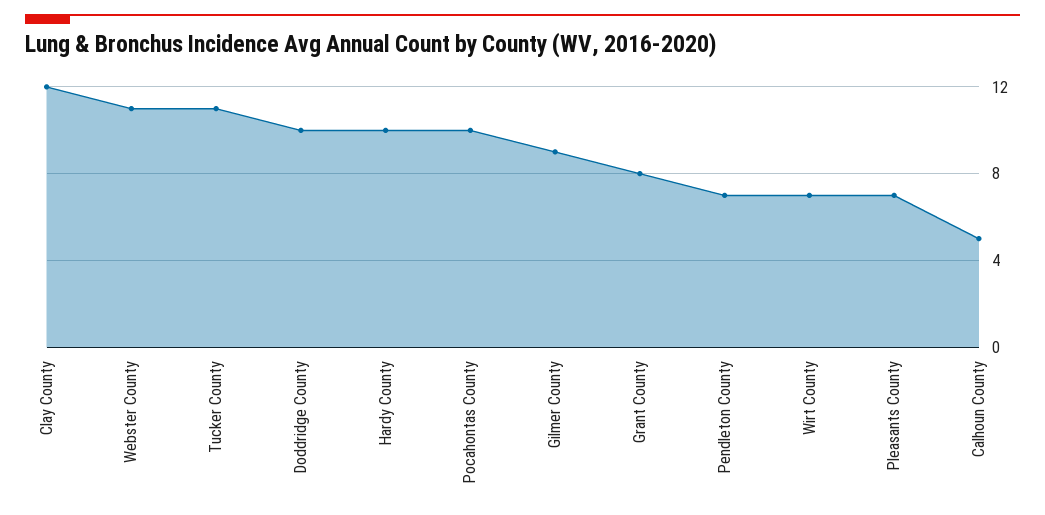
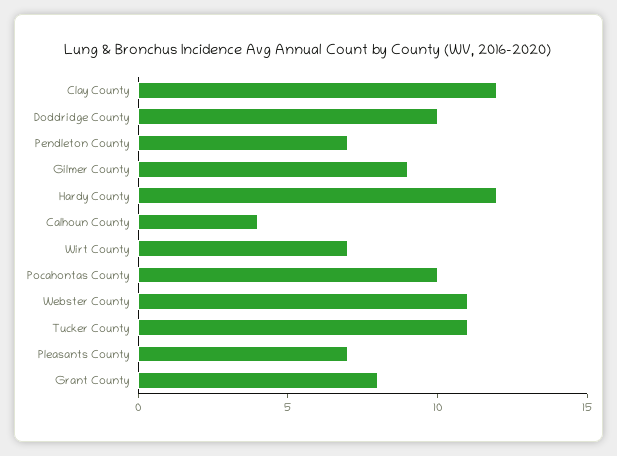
Hardy County: 10 -> 12
Calhoun County: 5 -> 4

